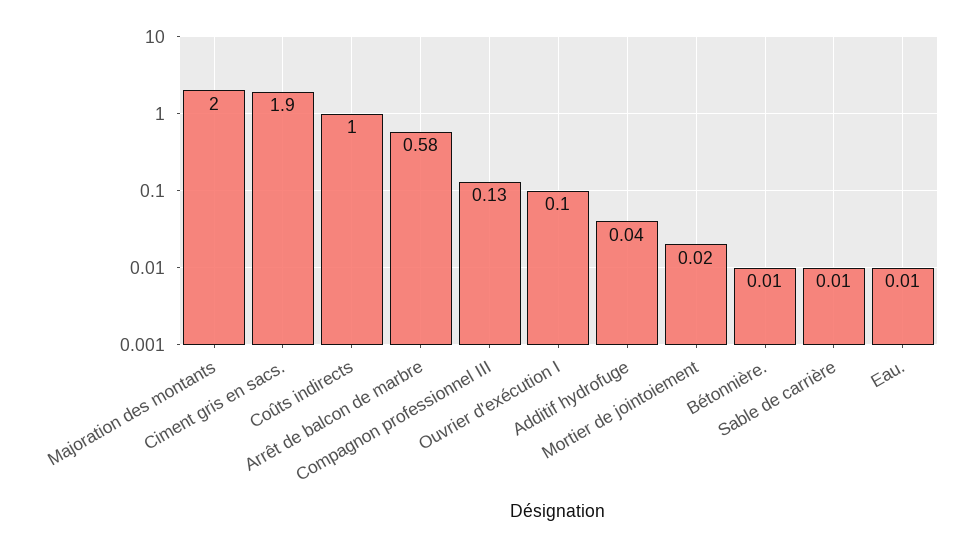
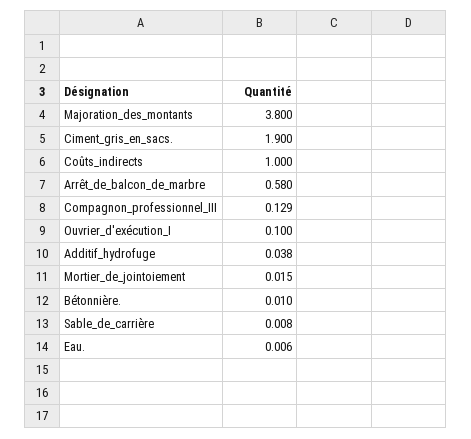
Majoration des montants: 2 -> 3.8

